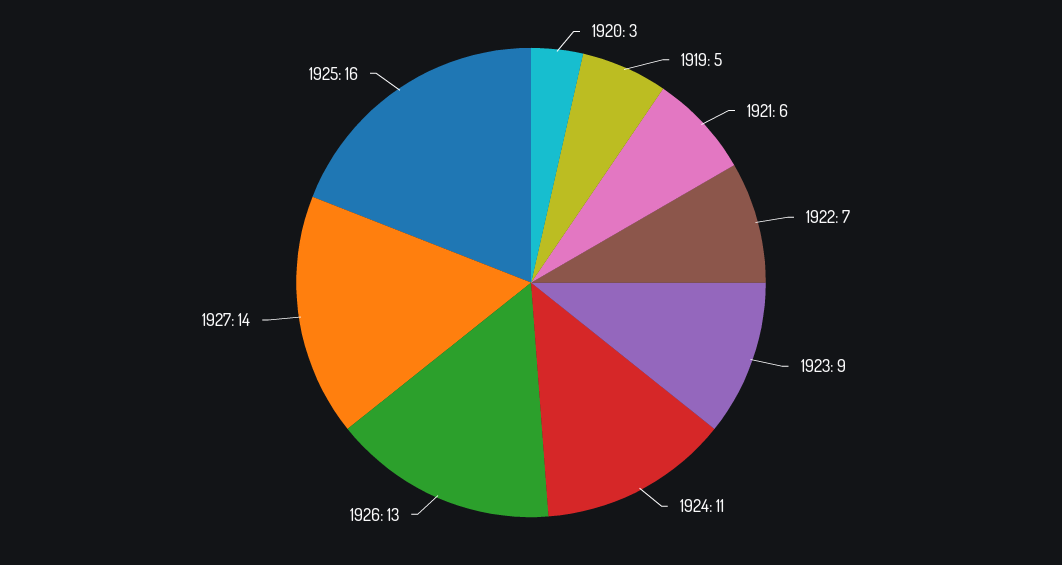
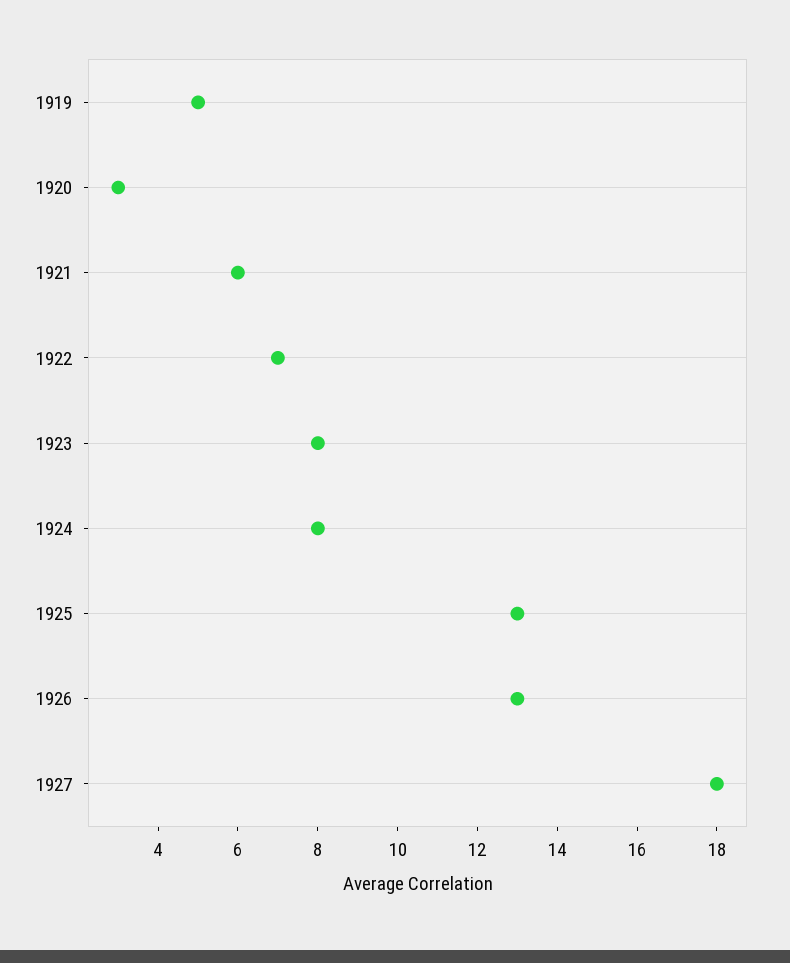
1923: 9 -> 8
1924: 11 -> 8
1927: 14 -> 18
1925: 16 -> 13

